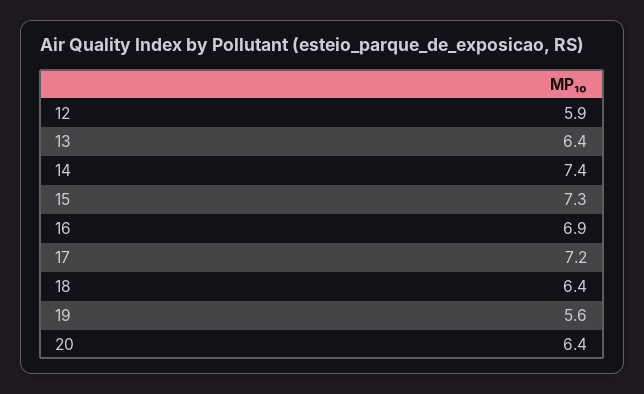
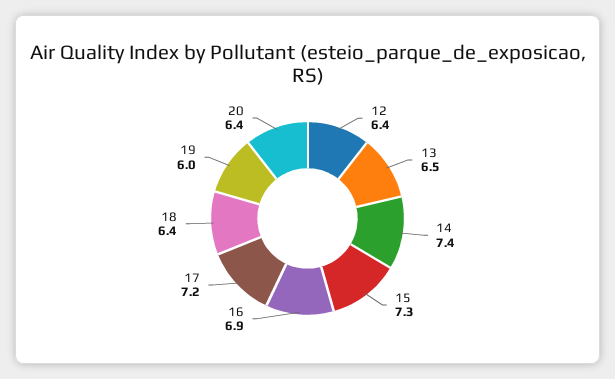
12: 5.9 -> 6.4
13: 6.4 -> 6.5
19: 5.6 -> 6

